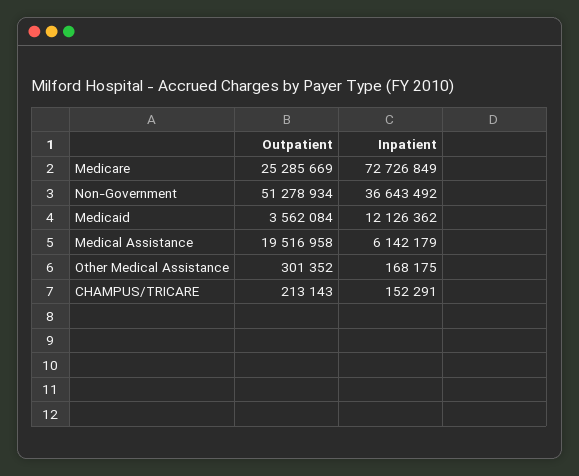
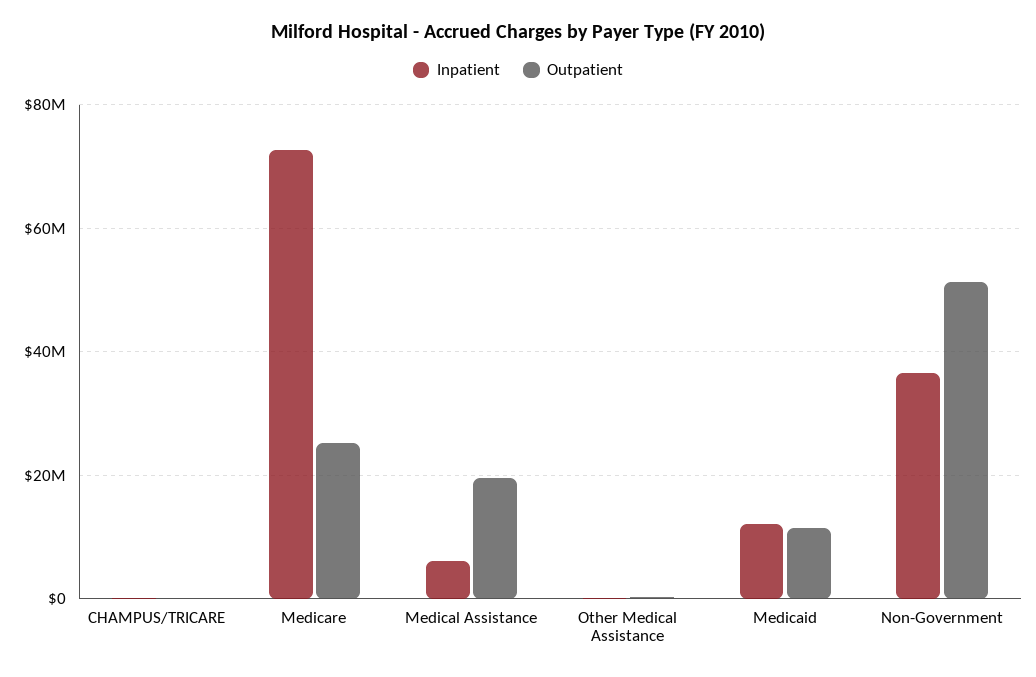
Outpatient, Medicaid: 3562084 -> 12000000

